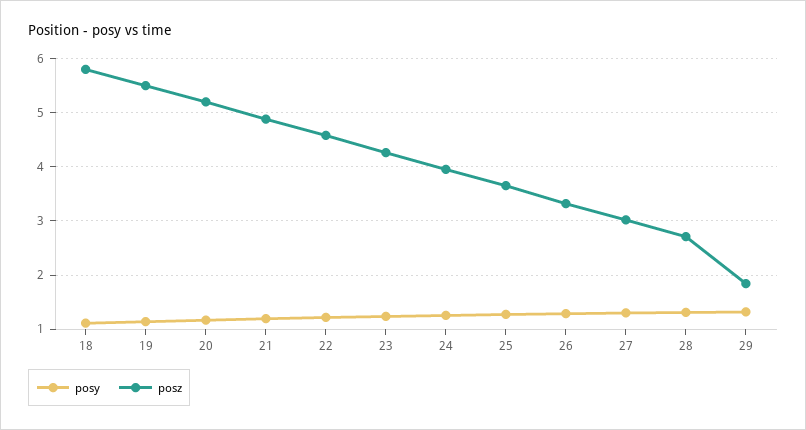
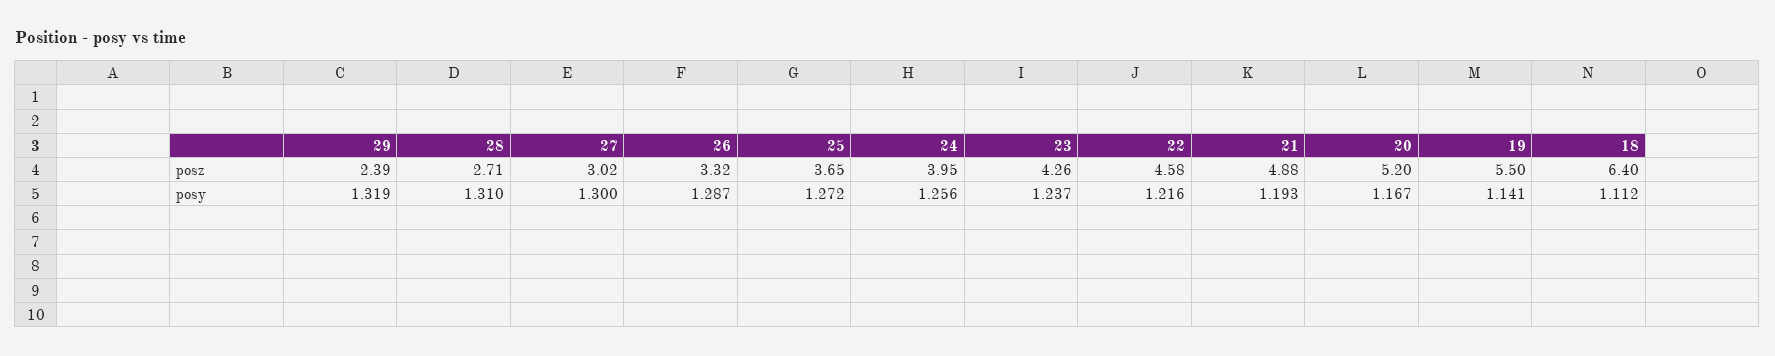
posz, 18: 5.8 -> 6.4
posz, 29: 1.8 -> 2.39

